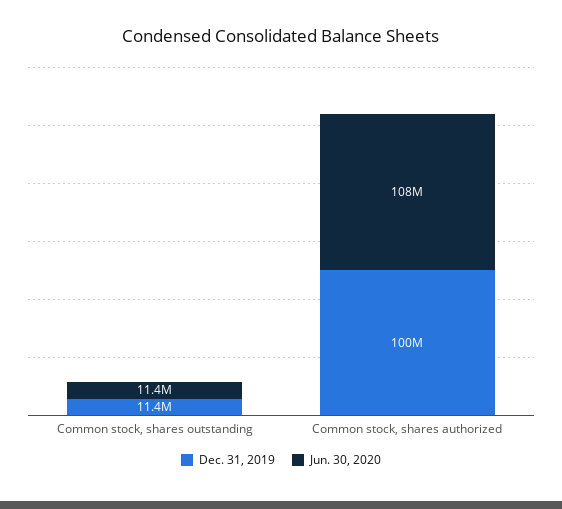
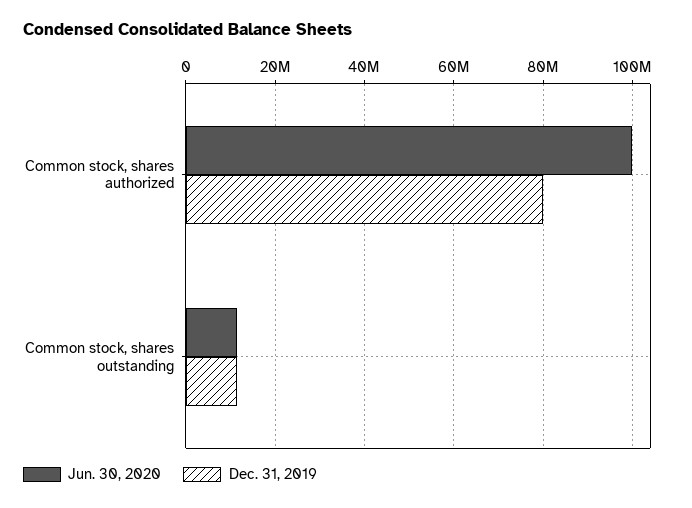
Dec. 31, 2019, Common stock, shares authorized: 100000000 -> 80000000
Jun. 30, 2020, Common stock, shares authorized: 108000000 -> 100000000

